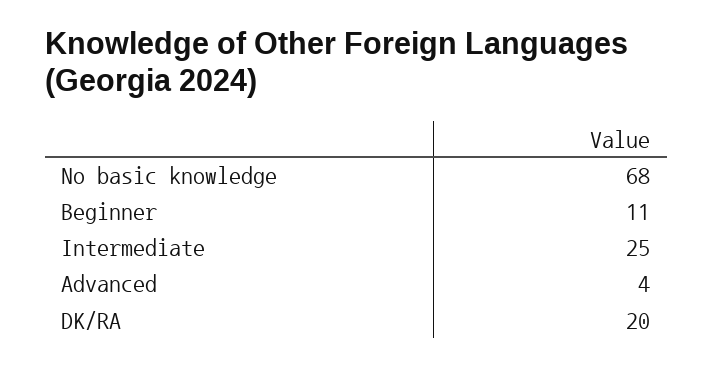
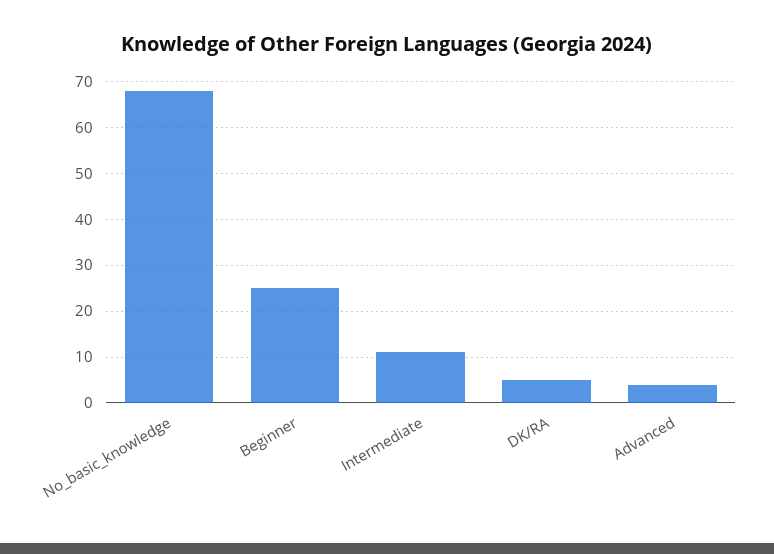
Beginner: 11 -> 25
Intermediate: 25 -> 10
DK/RA: 20 -> 5

